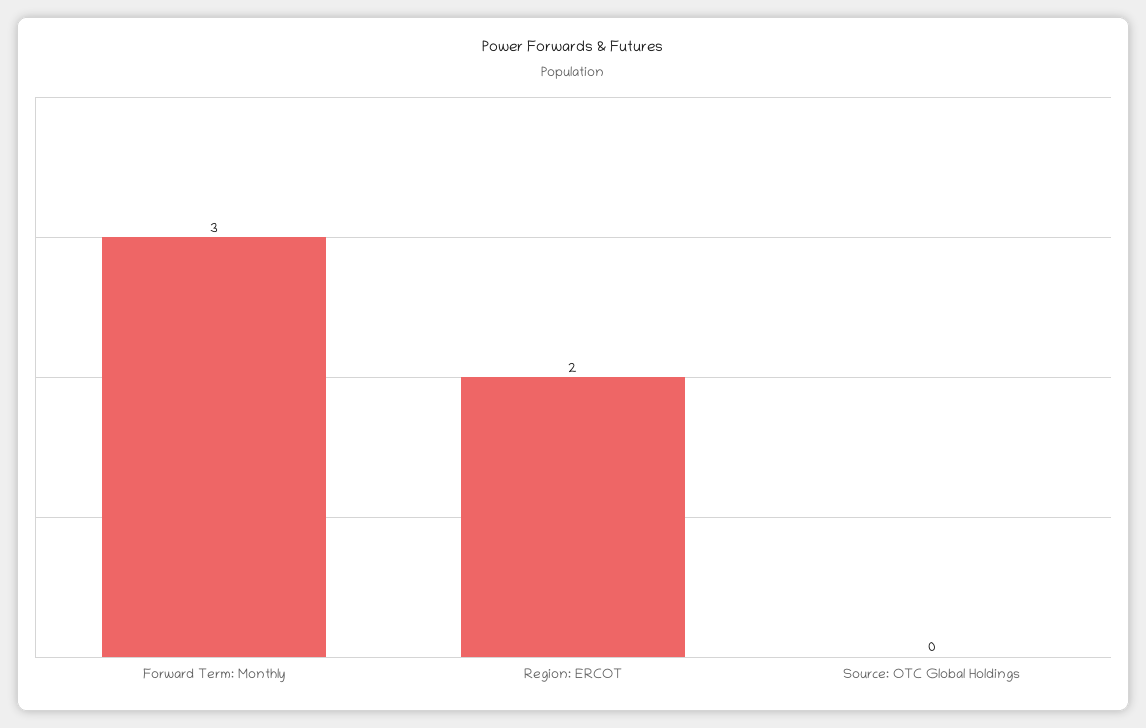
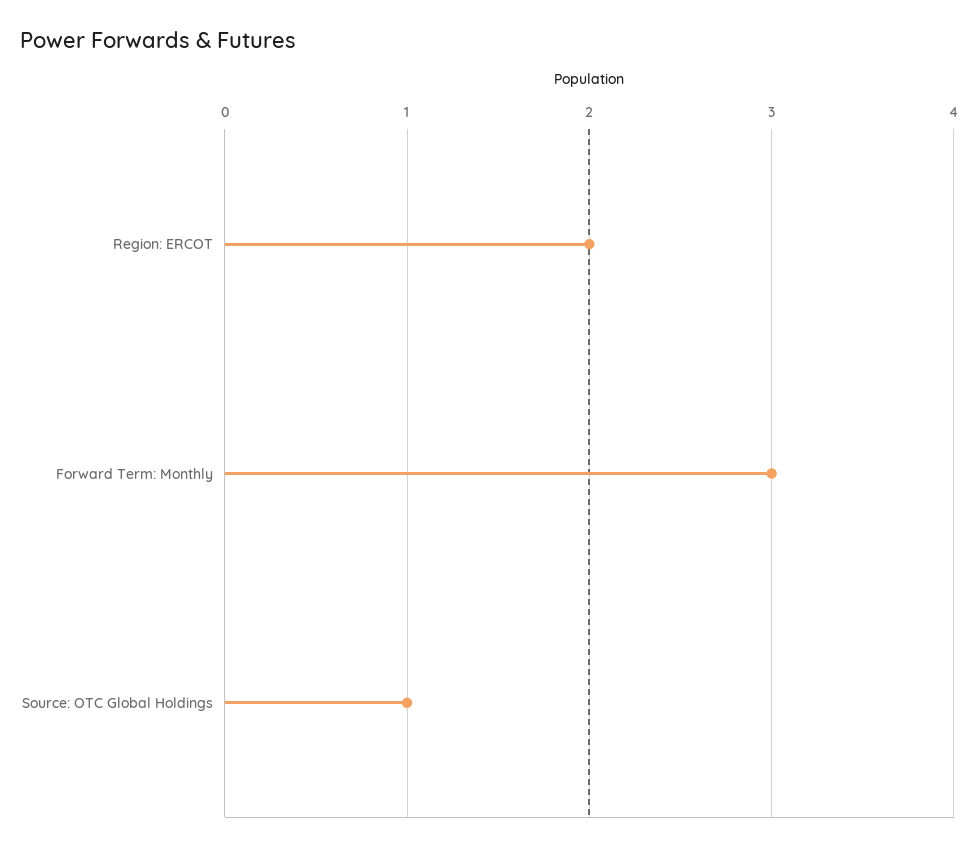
Source: OTC Global Holdings: 0 -> 1

